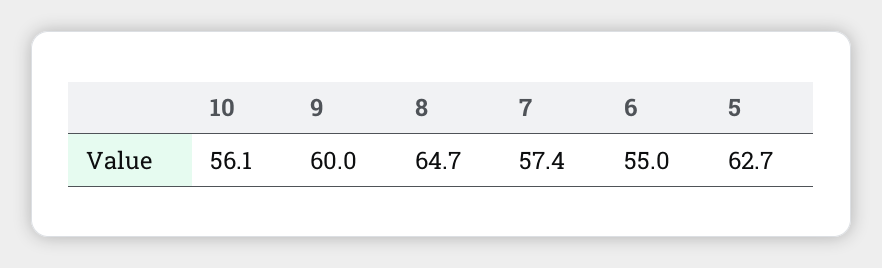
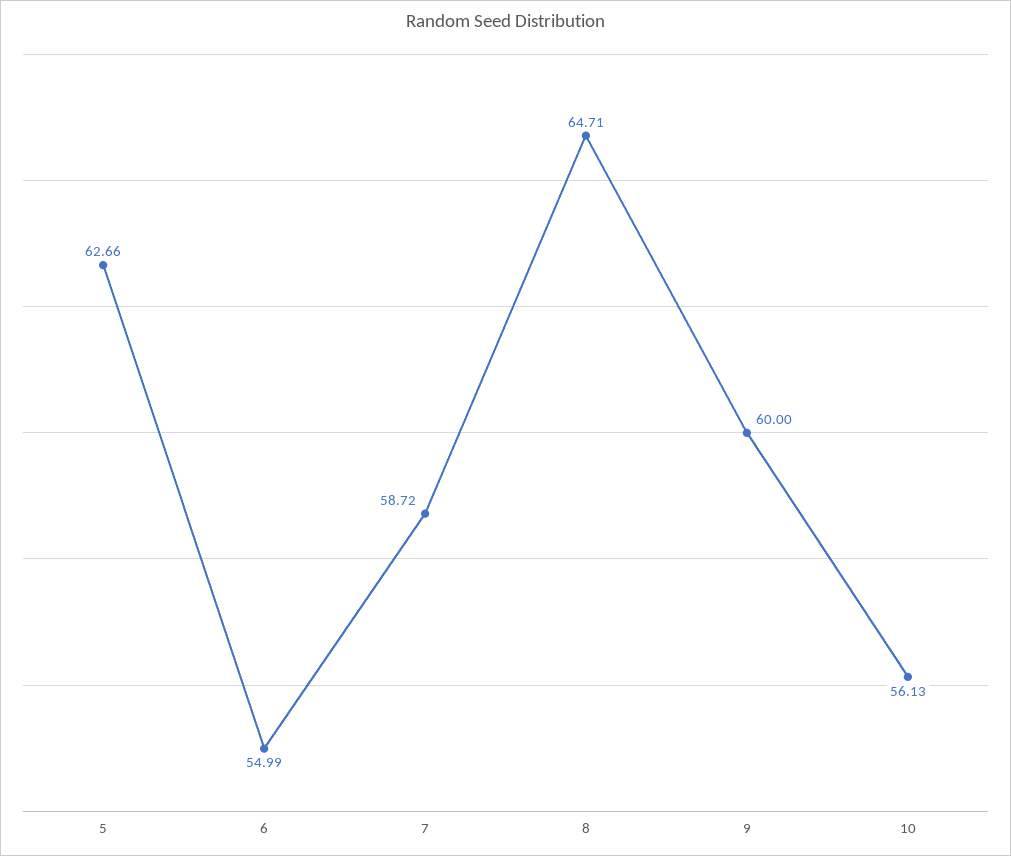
7: 57.4 -> 58.72

